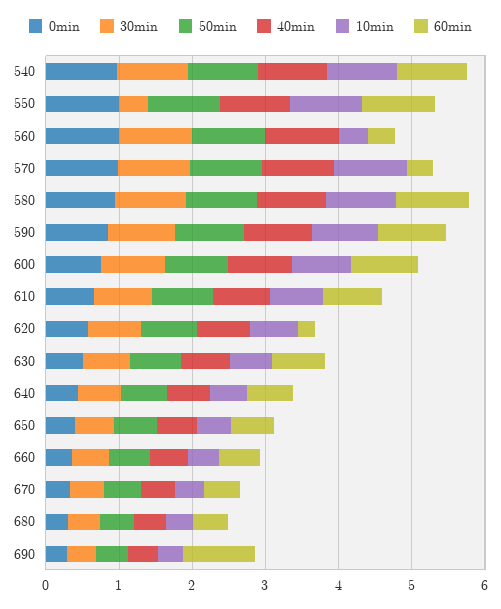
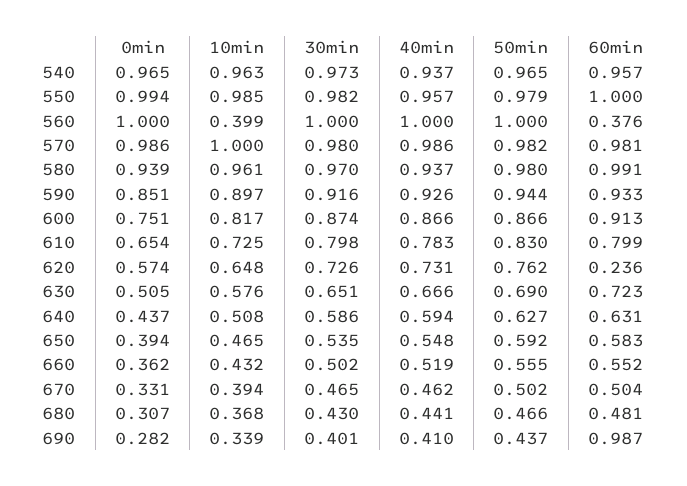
30min, 550: 0.4 -> 0.982
60min, 570: 0.4 -> 0.981

